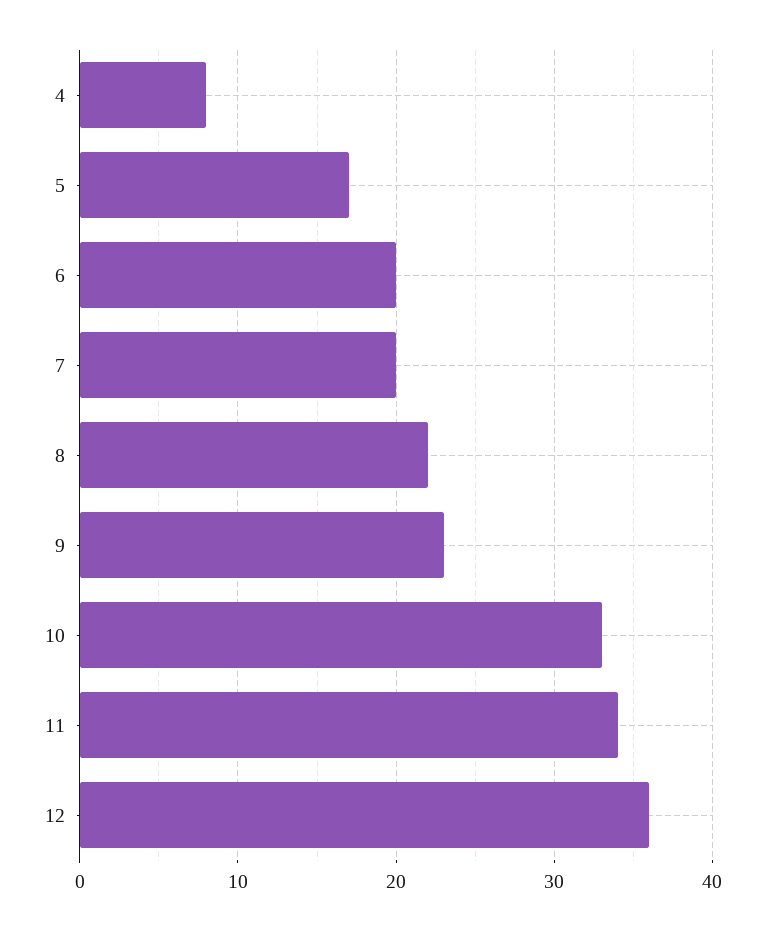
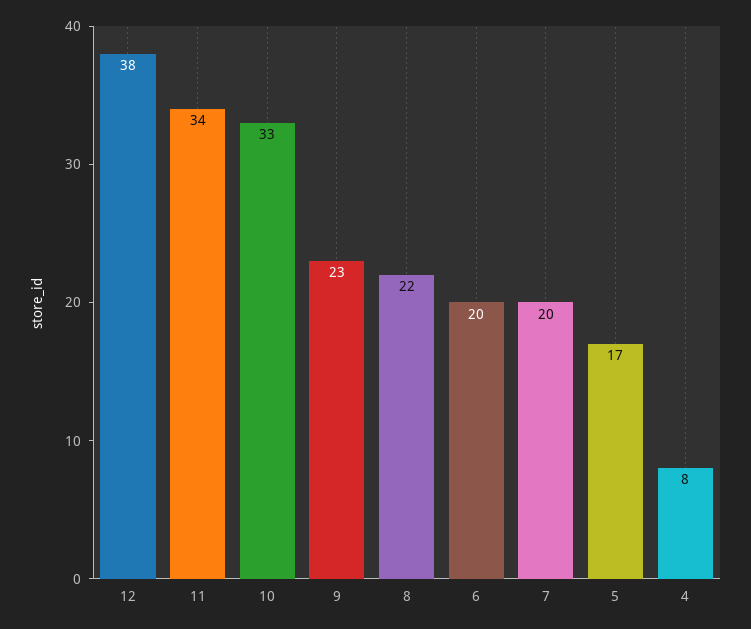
12: 36 -> 38

